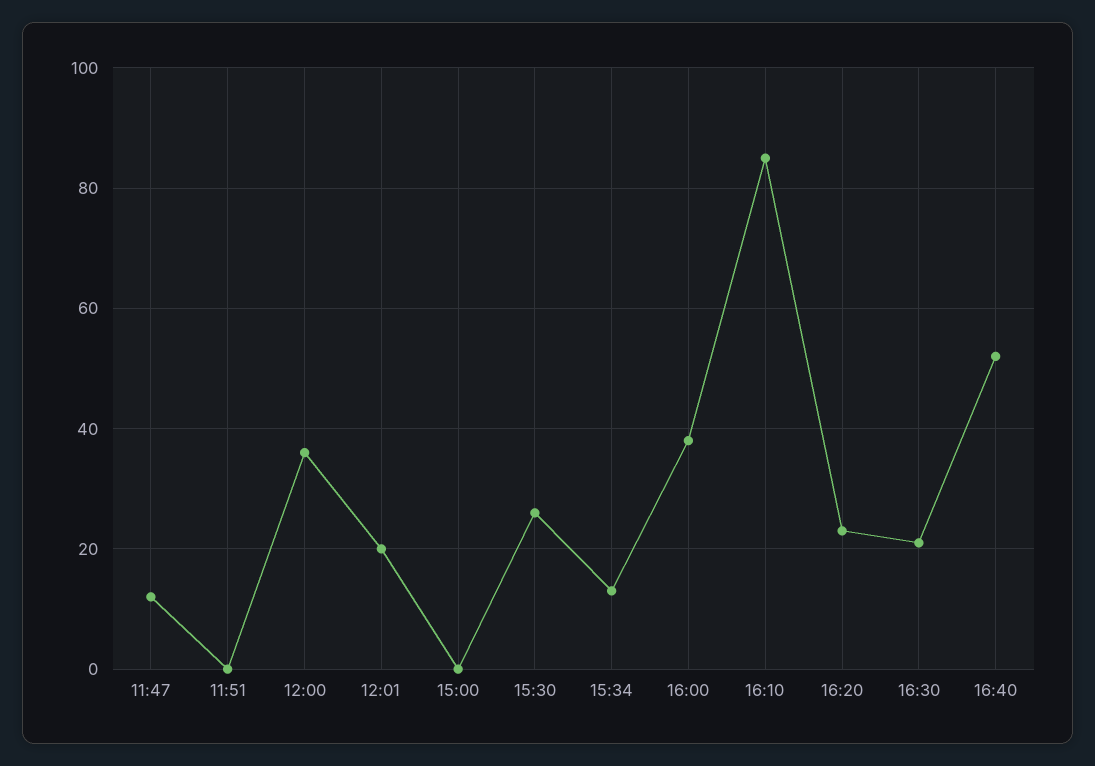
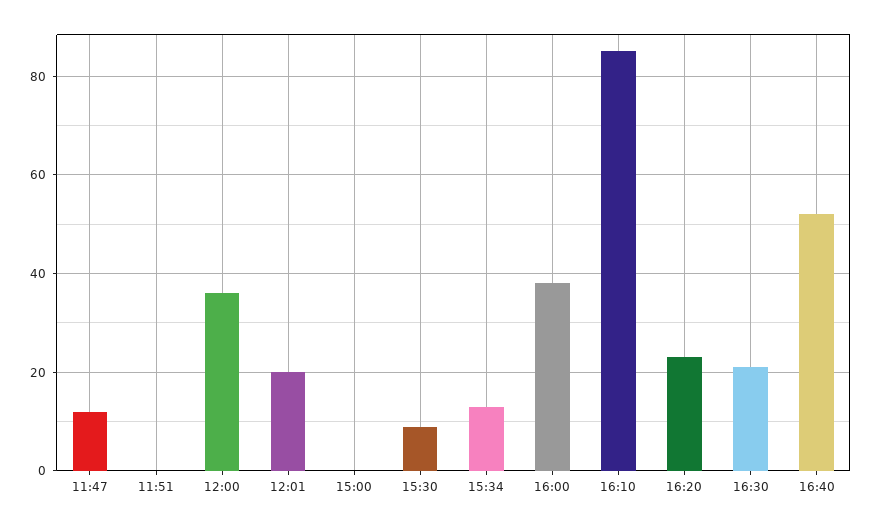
15:30: 25 -> 10

